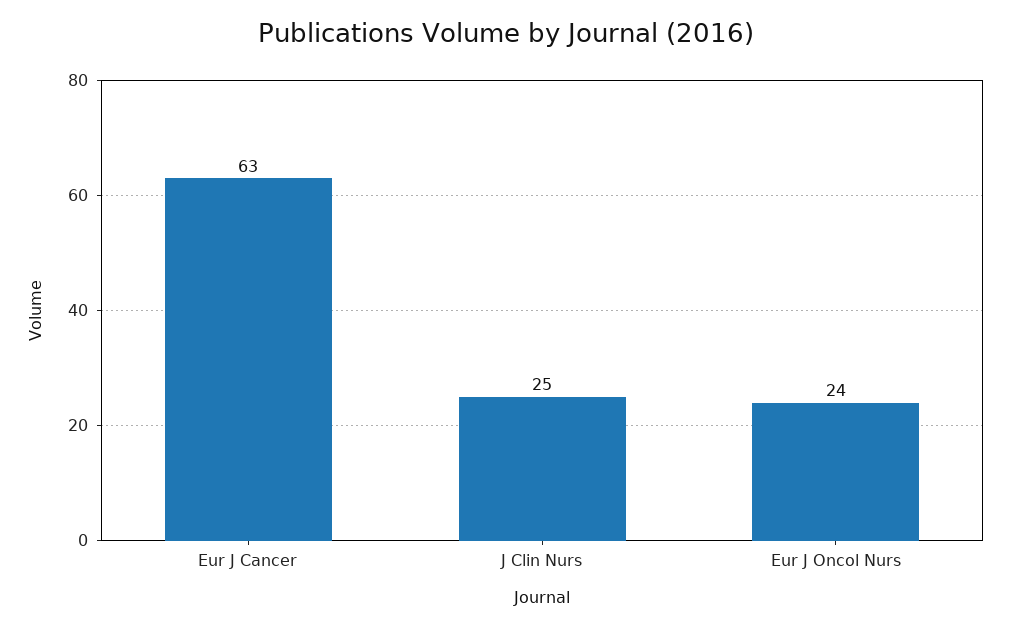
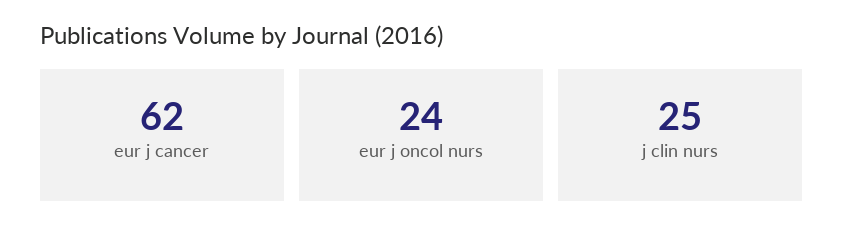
Eur J Cancer: 63 -> 62

